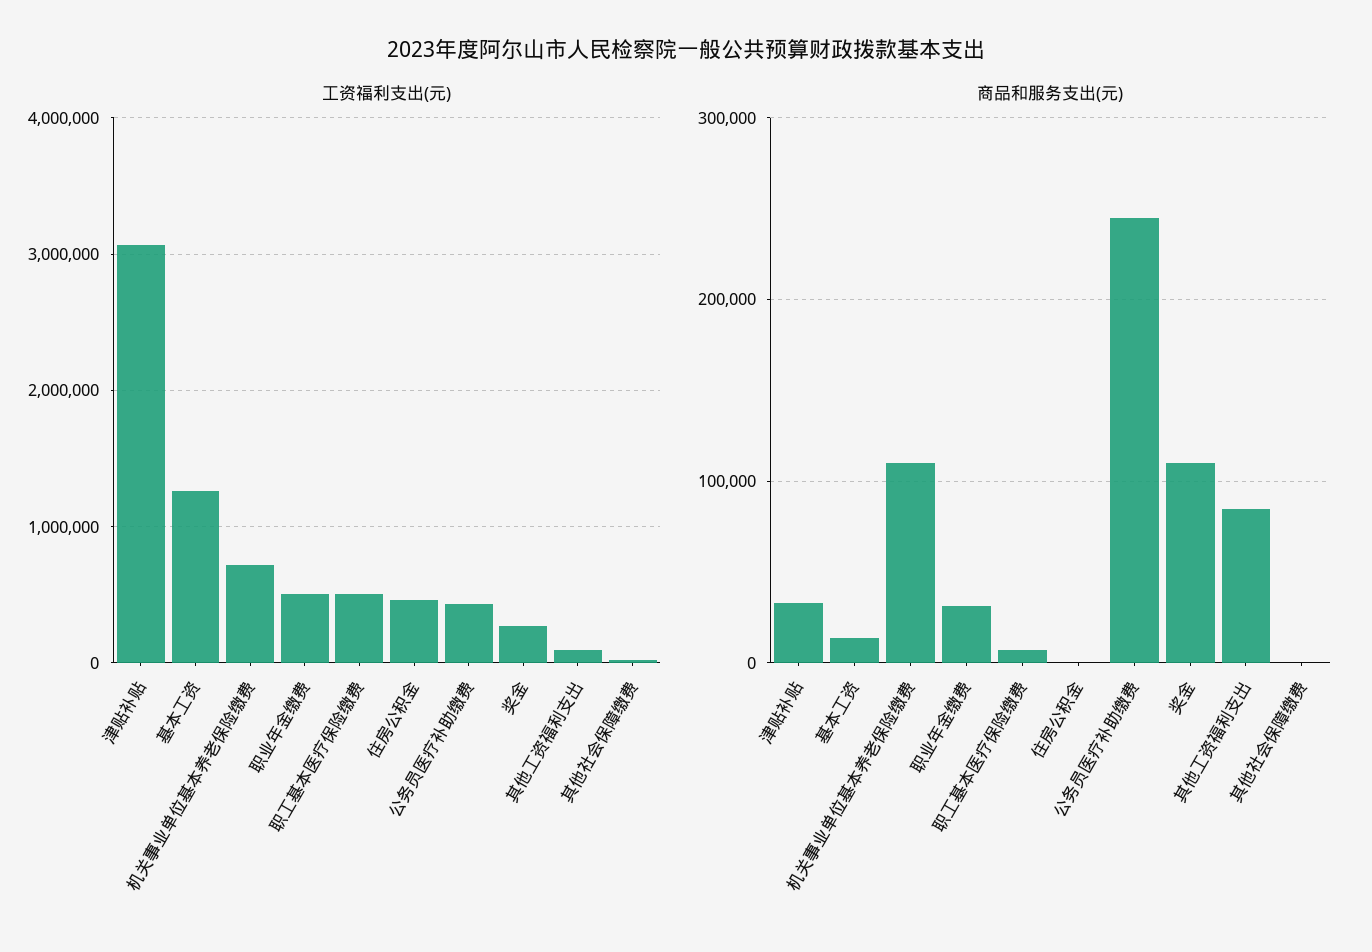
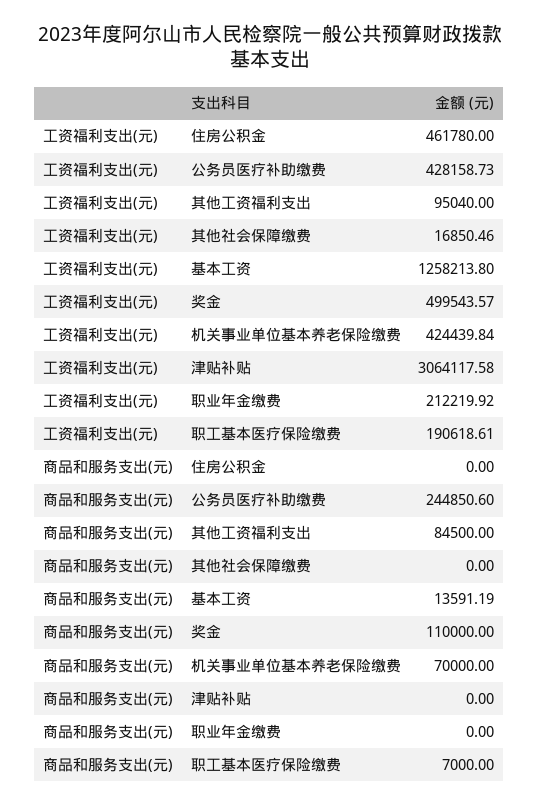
工资福利支出(元), 机关事业单位基本养老保险缴费: 700000 -> 424439.84
工资福利支出(元), 职业年金缴费: 500000 -> 212219.92
工资福利支出(元), 职工基本医疗保险缴费: 500000 -> 190618.61
工资福利支出(元), 奖金: 300000 -> 499543.57
商品和服务支出(元), 津贴补贴: 30000 -> 0
商品和服务支出(元), 机关事业单位基本养老保险缴费: 110000 -> 70000
商品和服务支出(元), 职业年金缴费: 30000 -> 0

